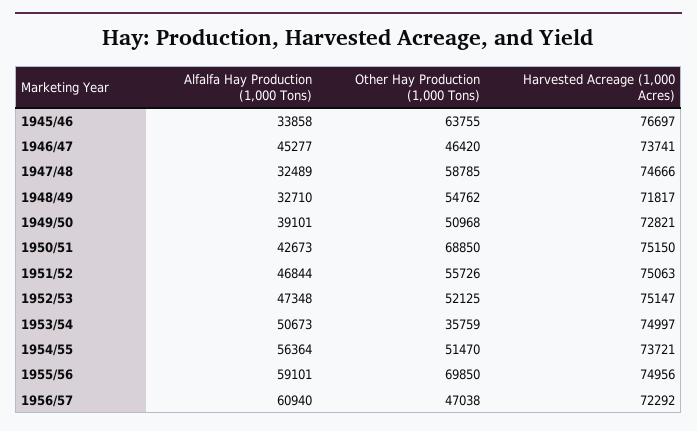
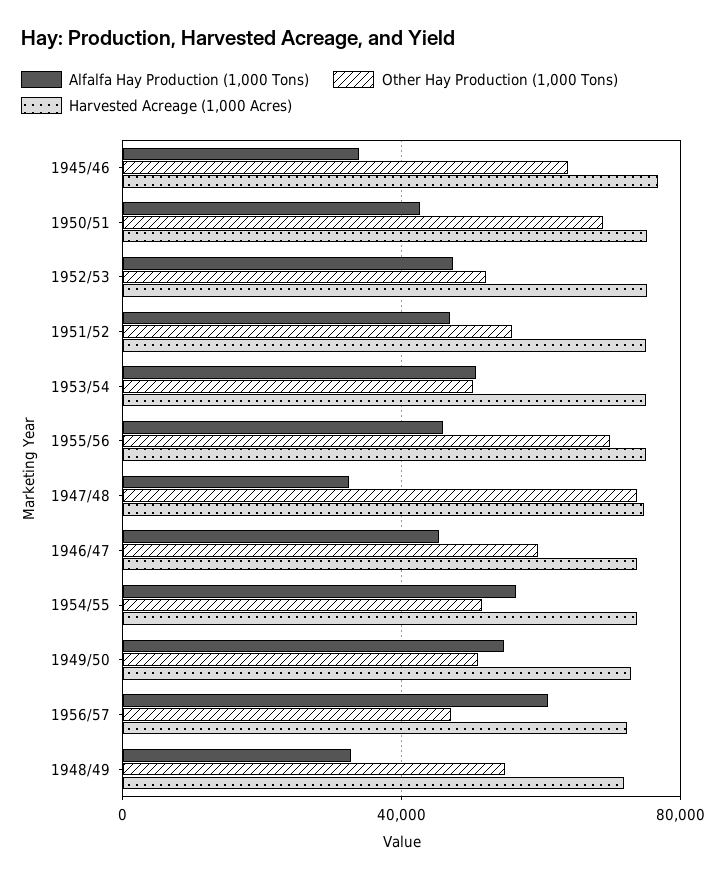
Other Hay Production (1,000 Tons), 1946/47: 46420 -> 60000
Other Hay Production (1,000 Tons), 1947/48: 58785 -> 75000
Alfalfa Hay Production (1,000 Tons), 1949/50: 39101 -> 55000
Other Hay Production (1,000 Tons), 1953/54: 35759 -> 50000
Alfalfa Hay Production (1,000 Tons), 1955/56: 59101 -> 45000

